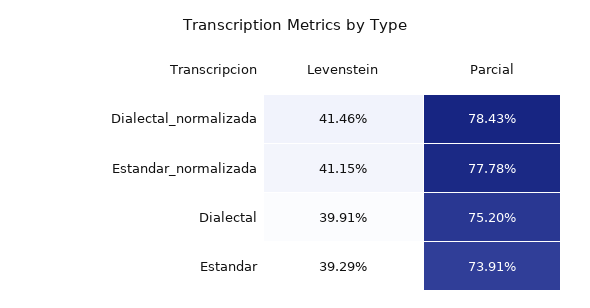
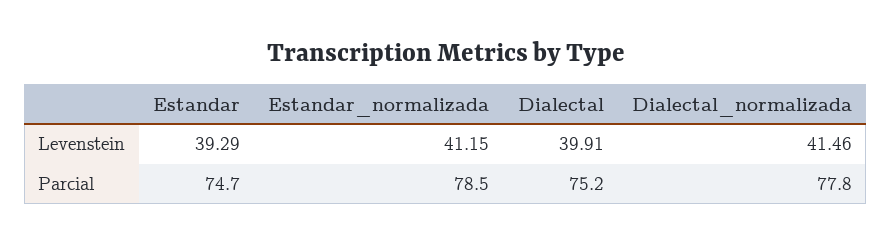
Parcial, Dialectal_normalizada: 78.43 -> 77.8
Parcial, Estandar_normalizada: 77.78 -> 78.5
Parcial, Estandar: 73.91 -> 74.7

